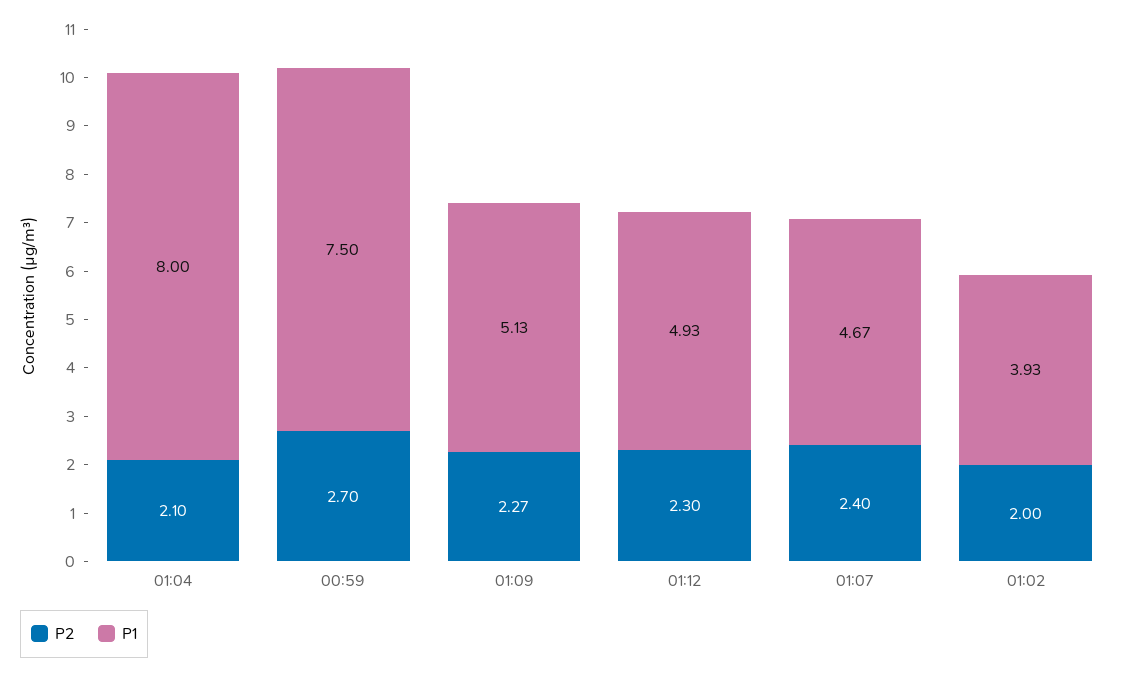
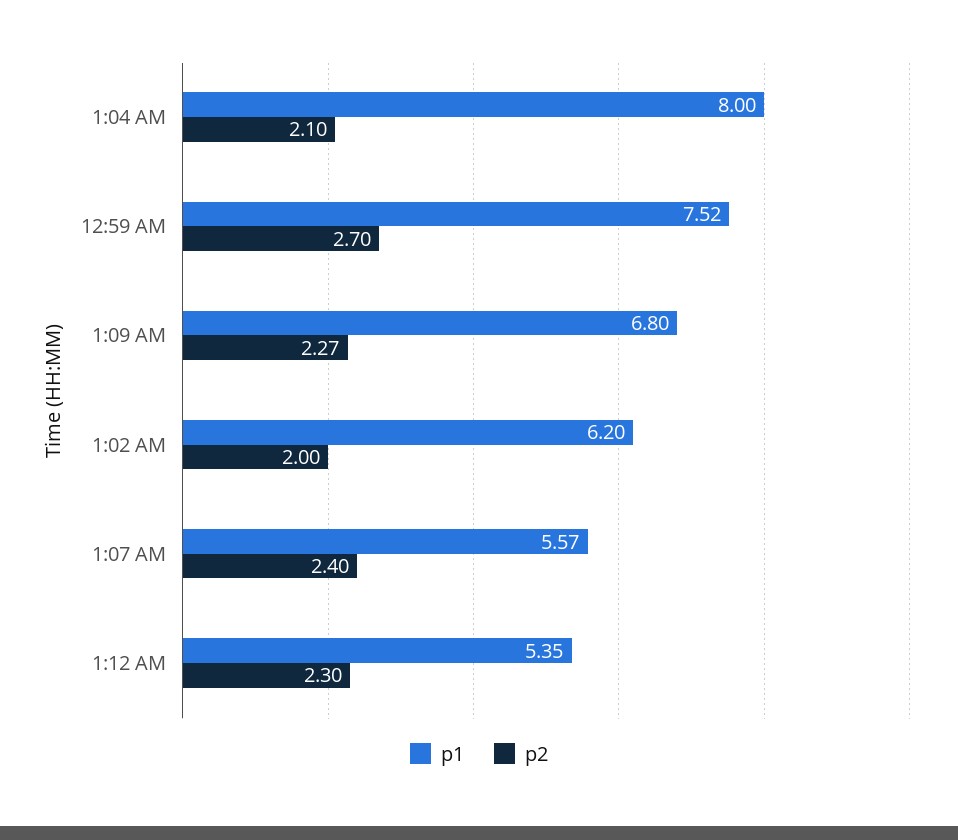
P1, 00:59: 7.5 -> 7.52
P1, 01:09: 5.13 -> 6.8
P1, 01:12: 4.93 -> 5.35
P1, 01:07: 4.67 -> 5.57
P1, 01:02: 3.93 -> 6.2

